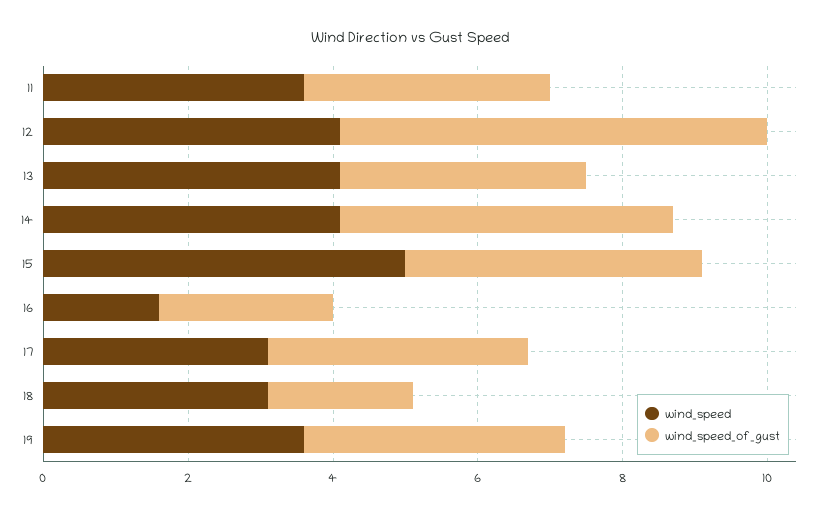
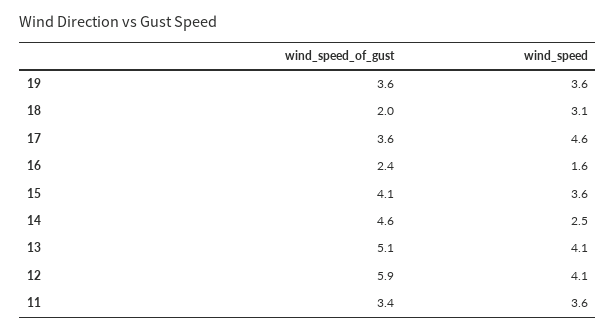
wind_speed_of_gust, 13: 3.5 -> 5.1
wind_speed, 14: 4 -> 2.5
wind_speed, 15: 5 -> 3.6
wind_speed, 17: 3 -> 4.6

